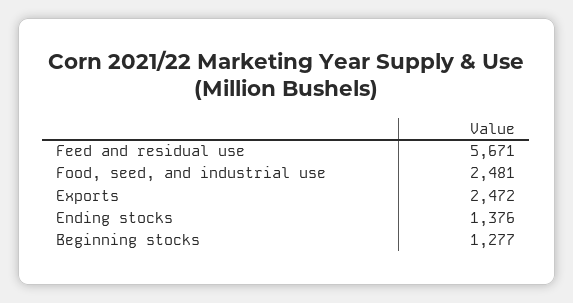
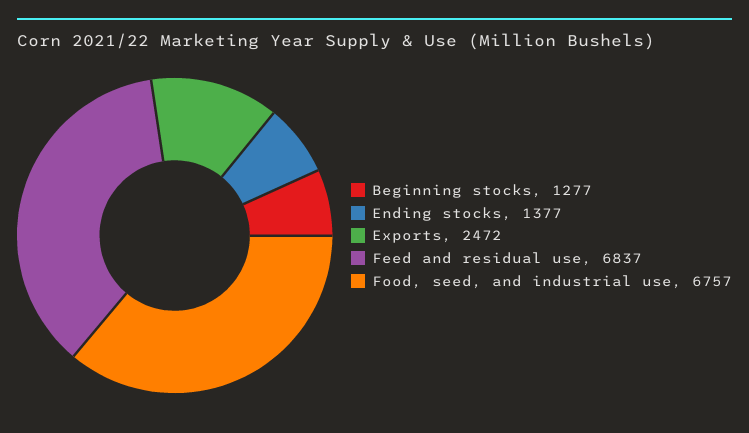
Feed and residual use: 5671 -> 6837
Food, seed, and industrial use: 2481 -> 6757
Ending stocks: 1376 -> 1377

